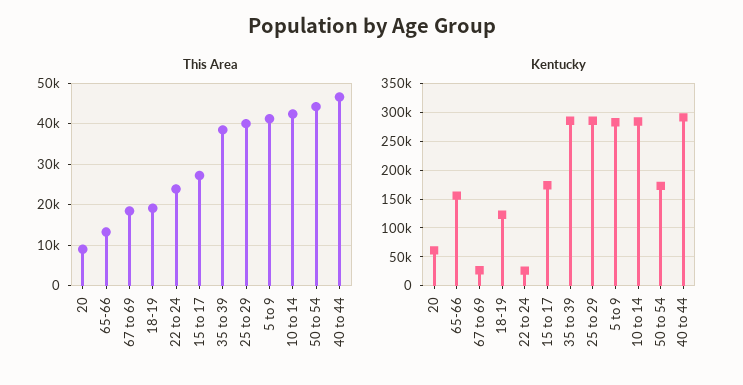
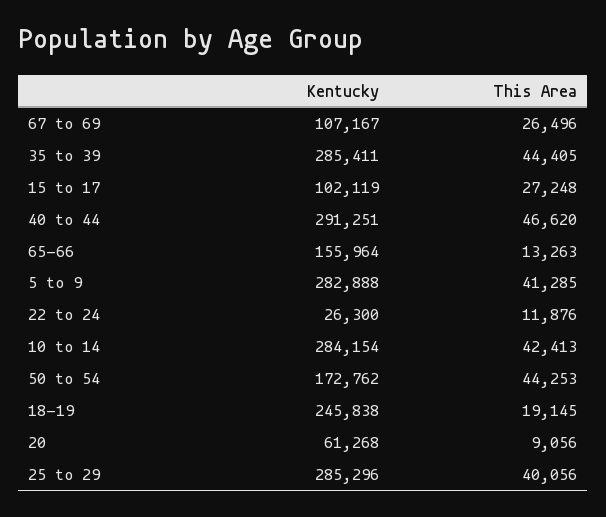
This Area, 67 to 69: 18000 -> 26496
This Area, 22 to 24: 24000 -> 11876
This Area, 35 to 39: 38000 -> 44405
Kentucky, 67 to 69: 25000 -> 107167
Kentucky, 18-19: 125000 -> 245838
Kentucky, 15 to 17: 175000 -> 102119

